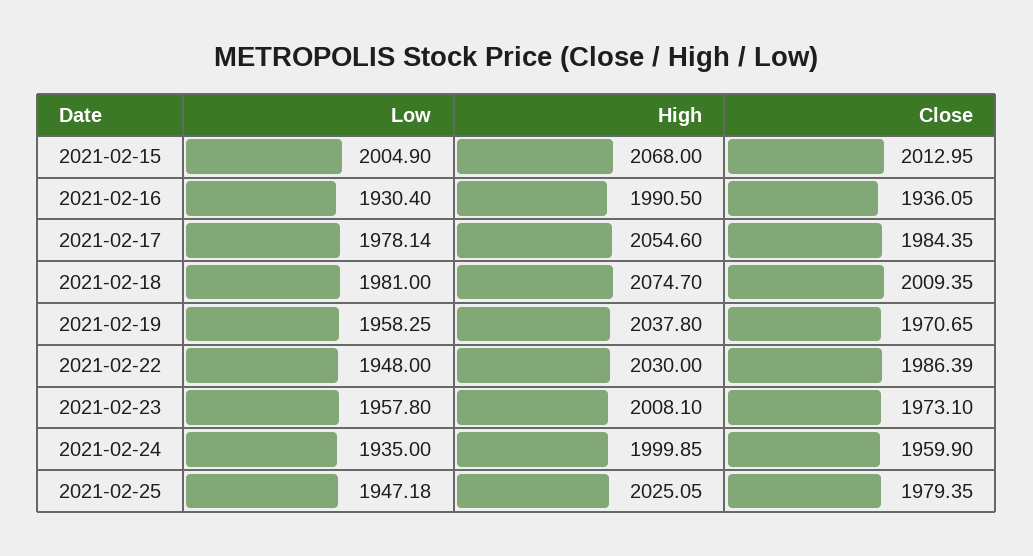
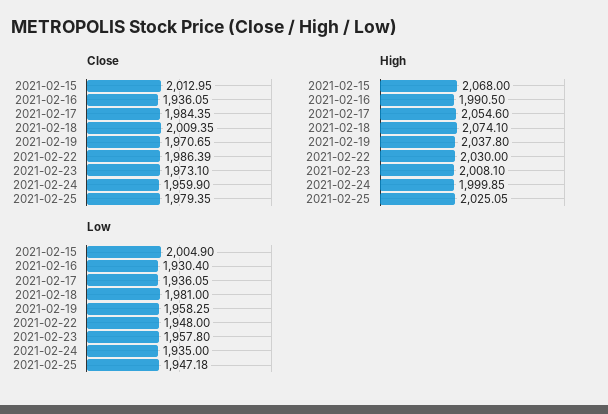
Low, 2021-02-17: 1978.14 -> 1936.05
High, 2021-02-18: 2074.7 -> 2074.1

